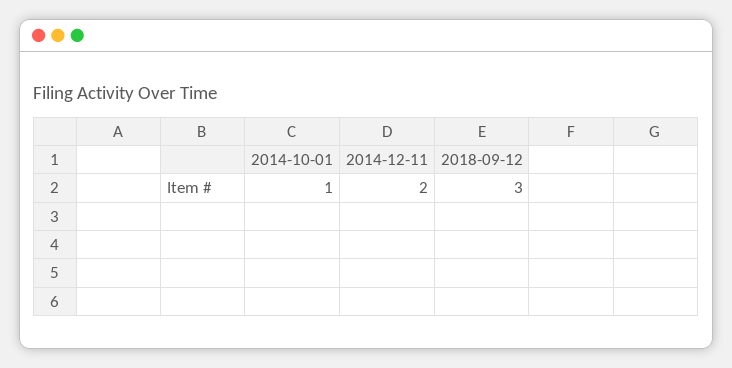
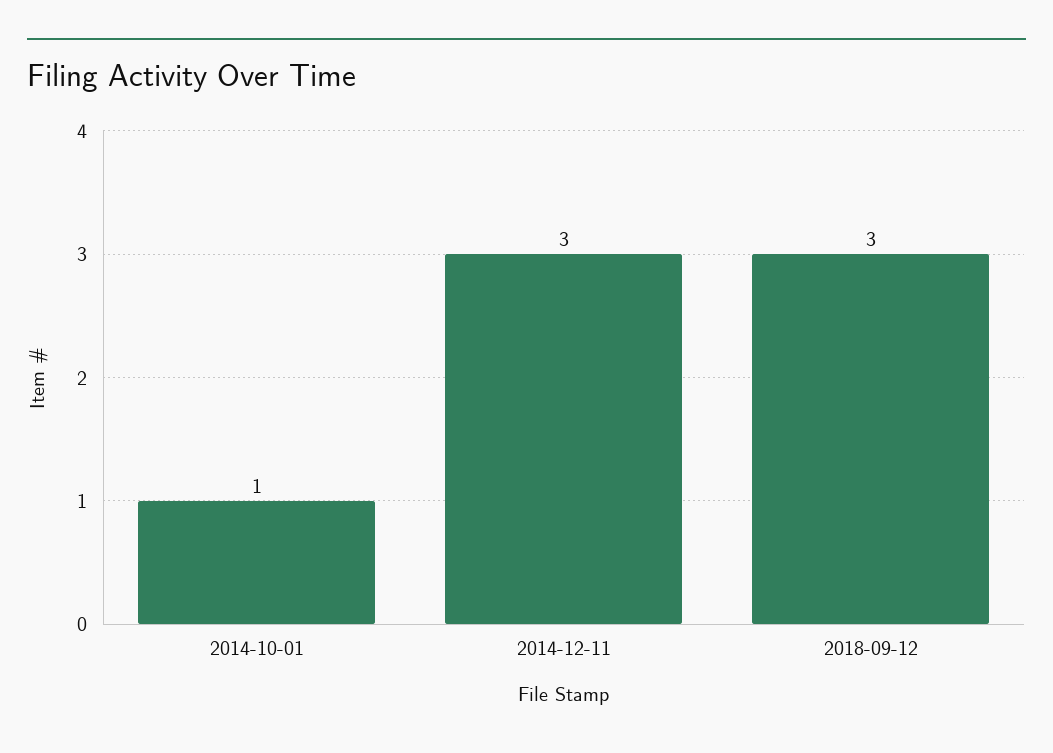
2014-12-11: 2 -> 3

